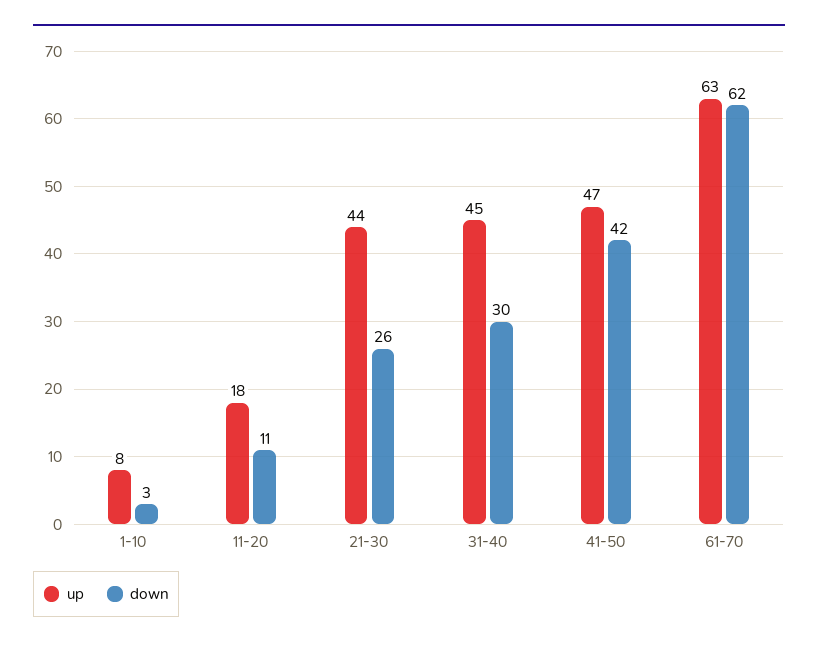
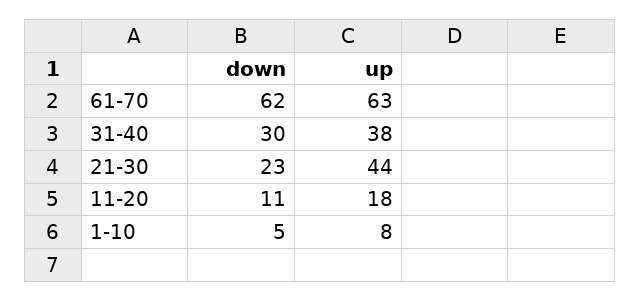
down, 1-10: 3 -> 5
down, 21-30: 26 -> 23
up, 31-40: 45 -> 38
up, 41-50: 47 -> none
down, 41-50: 42 -> none

